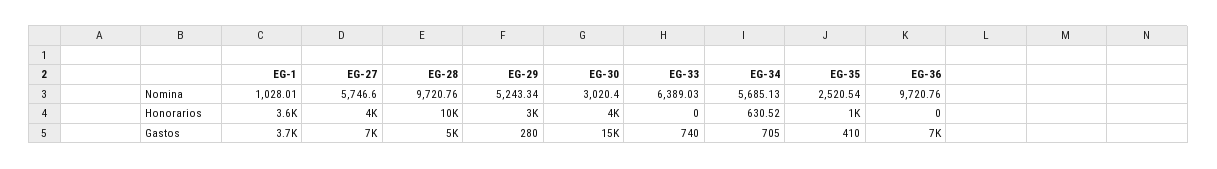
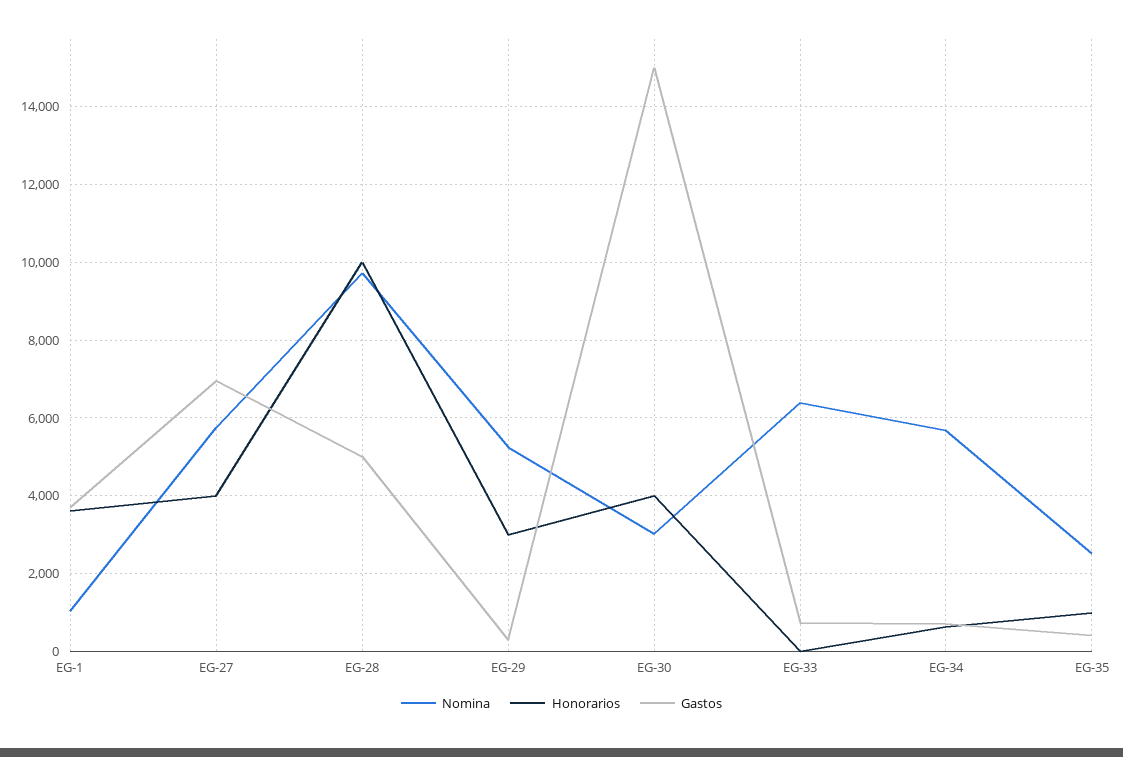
Nomina, EG-36: 9720.76 -> none
Honorarios, EG-36: 0 -> none
Gastos, EG-36: 7000 -> none

